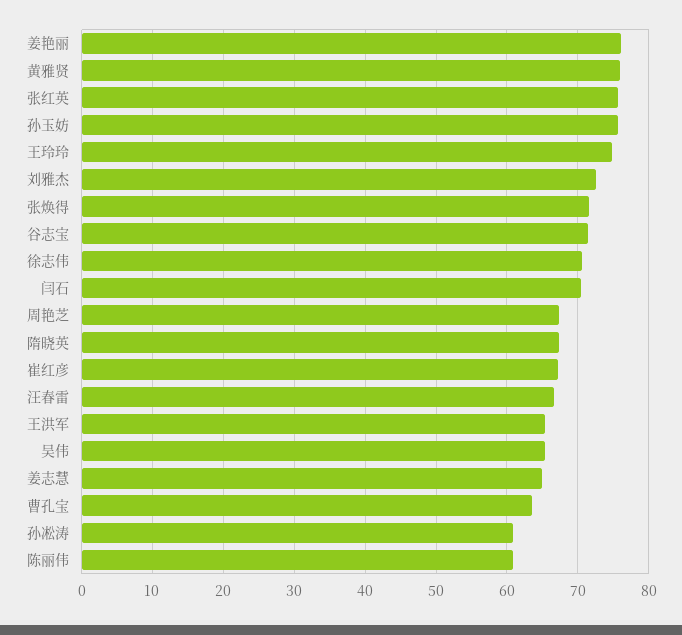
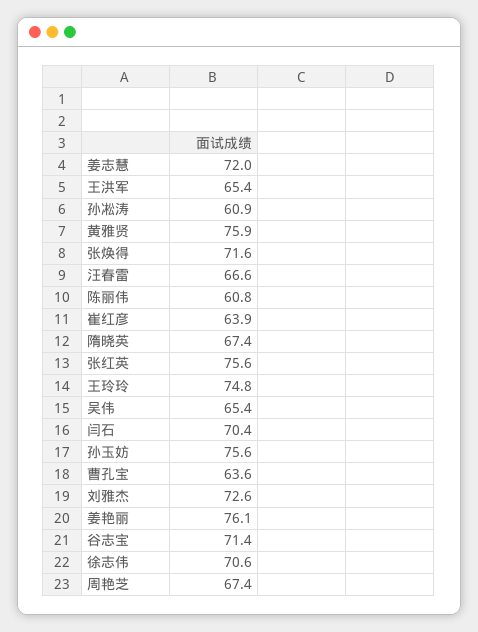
崔红彦: 67 -> 63.9
姜志慧: 65 -> 72

